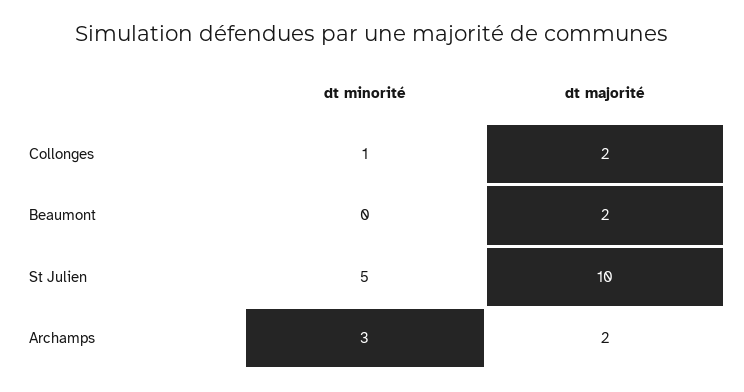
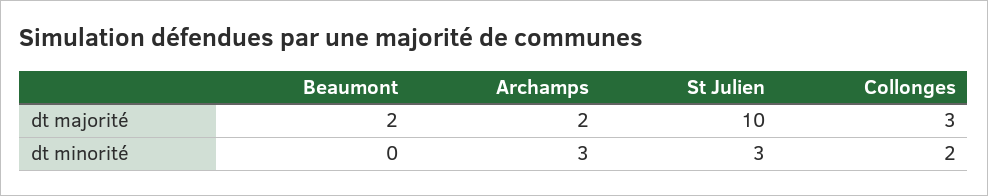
dt minorité, Collonges: 1 -> 2
dt majorité, Collonges: 2 -> 3
dt minorité, St Julien: 5 -> 3

